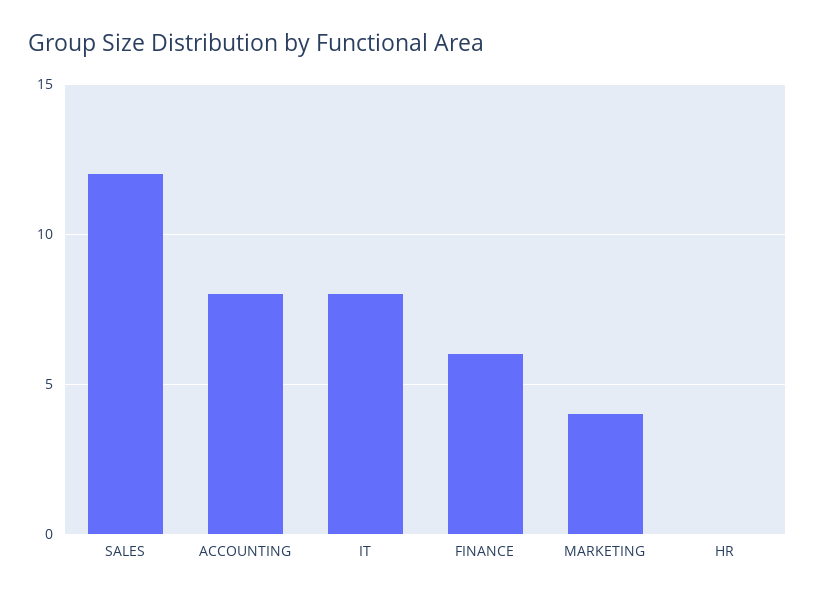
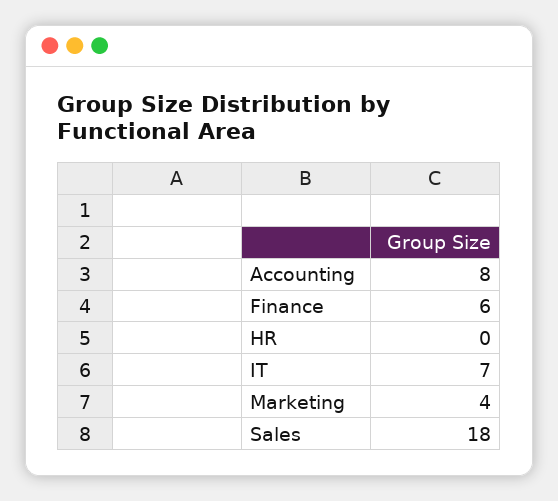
SALES: 12 -> 18
IT: 8 -> 7

